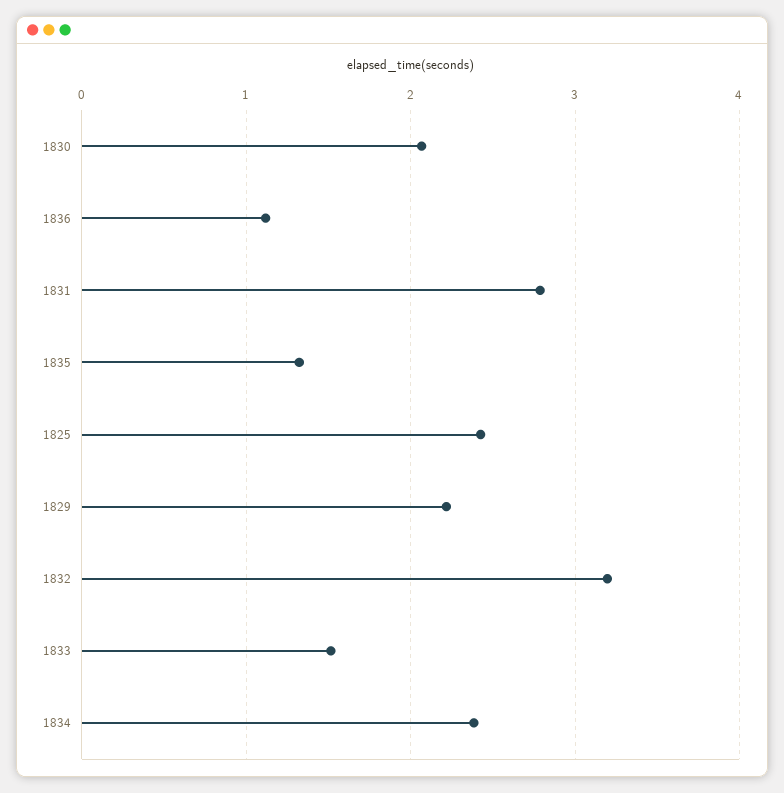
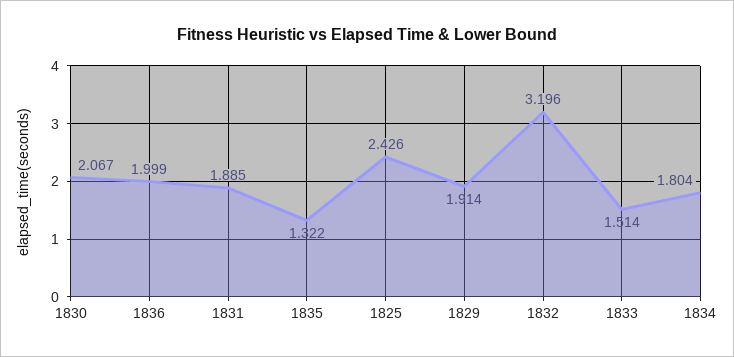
1836: 1.1 -> 1.999
1831: 2.8 -> 1.885
1829: 2.2 -> 1.914
1834: 2.4 -> 1.804

